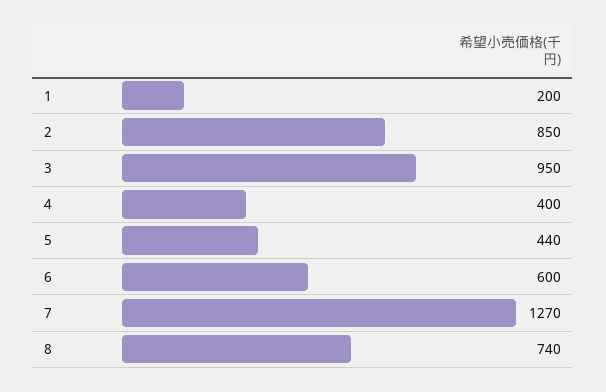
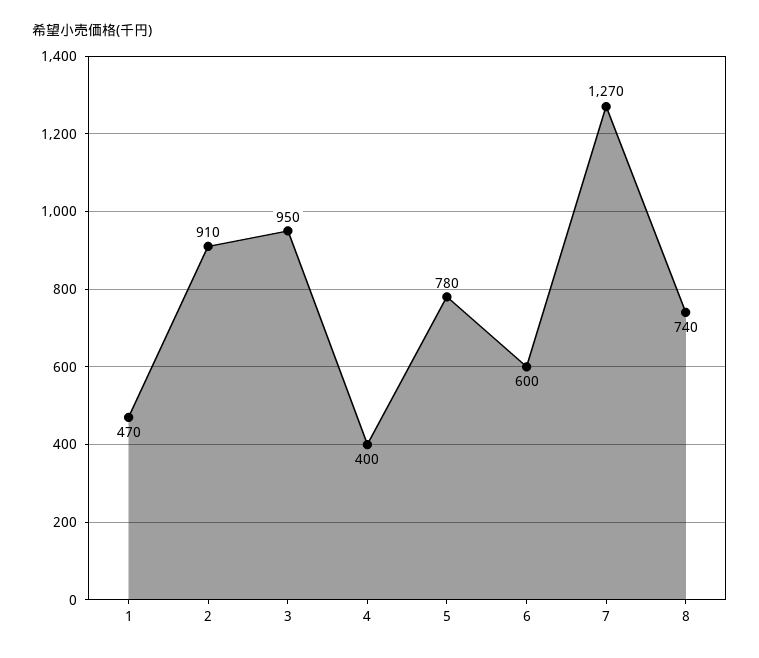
1: 200 -> 470
2: 850 -> 910
5: 440 -> 780

